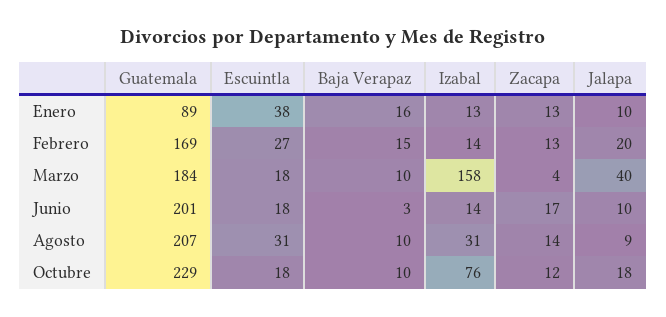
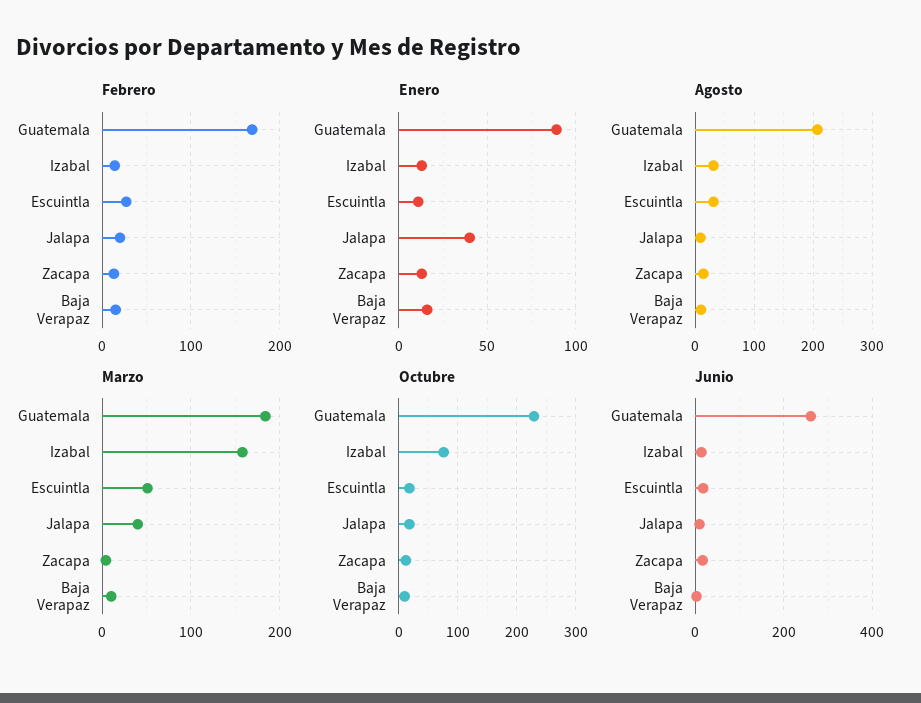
Enero, Escuintla: 38 -> 10
Enero, Jalapa: 10 -> 40
Marzo, Escuintla: 18 -> 50
Junio, Guatemala: 201 -> 260

